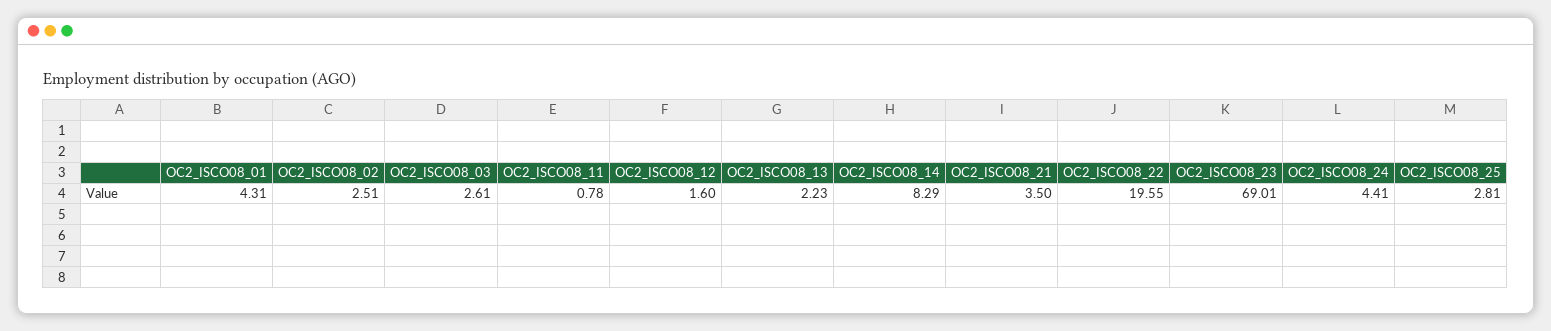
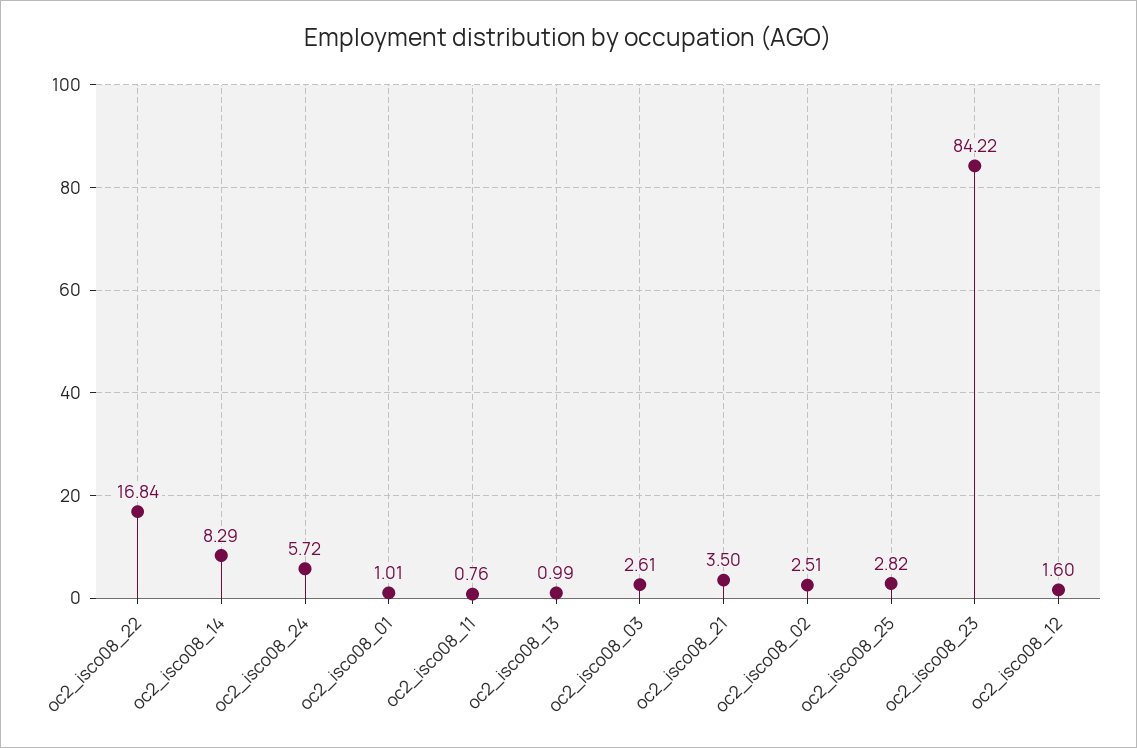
OC2_ISCO08_01: 4.31 -> 1.01
OC2_ISCO08_11: 0.78 -> 0.76
OC2_ISCO08_13: 2.23 -> 0.99
OC2_ISCO08_22: 19.55 -> 16.84
OC2_ISCO08_23: 69.01 -> 84.22
OC2_ISCO08_24: 4.41 -> 5.72
OC2_ISCO08_25: 2.81 -> 2.82

